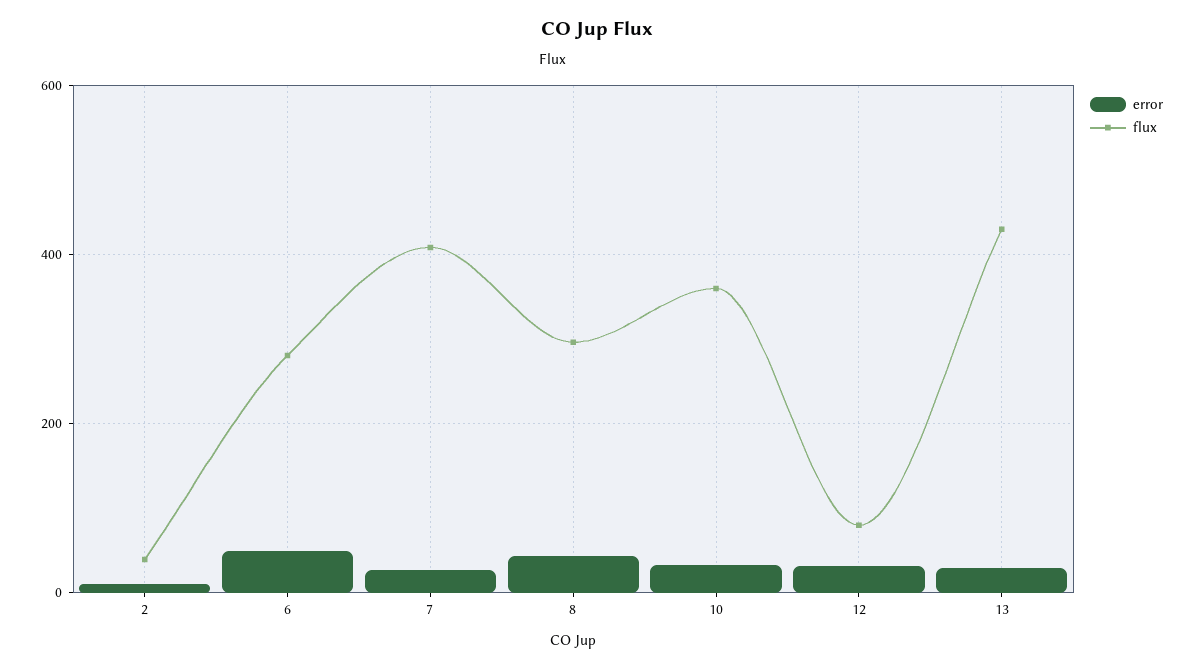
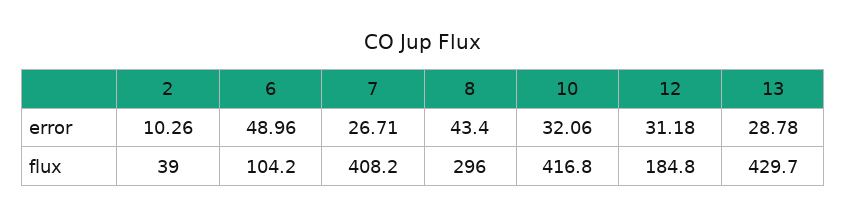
flux, 6: 280 -> 104.2
flux, 10: 360 -> 416.8
flux, 12: 80 -> 184.8

